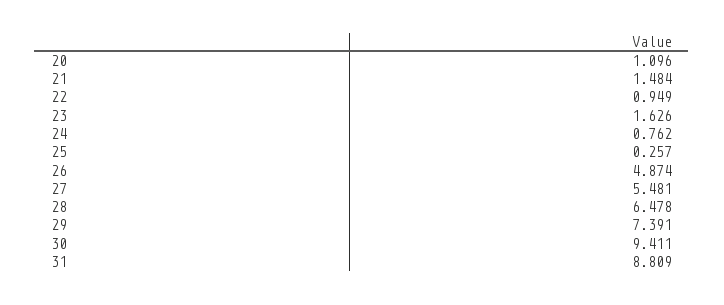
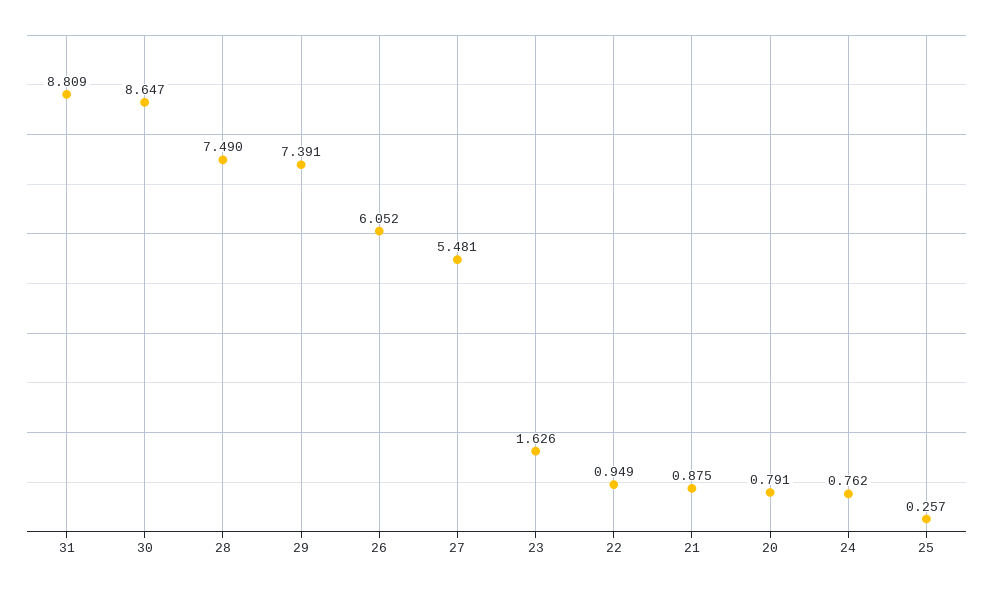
20: 1.096 -> 0.791
21: 1.484 -> 0.875
26: 4.874 -> 6.052
28: 6.478 -> 7.49
30: 9.411 -> 8.647

